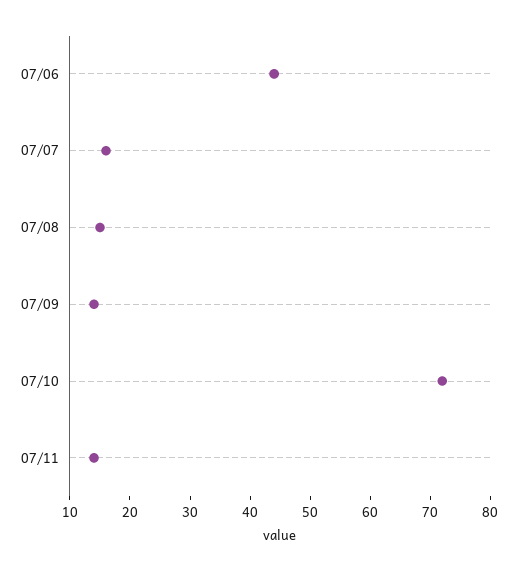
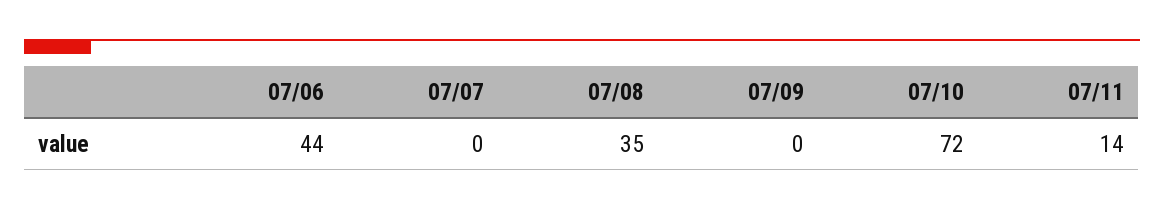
07/07: 15 -> 0
07/08: 15 -> 35
07/09: 15 -> 0

